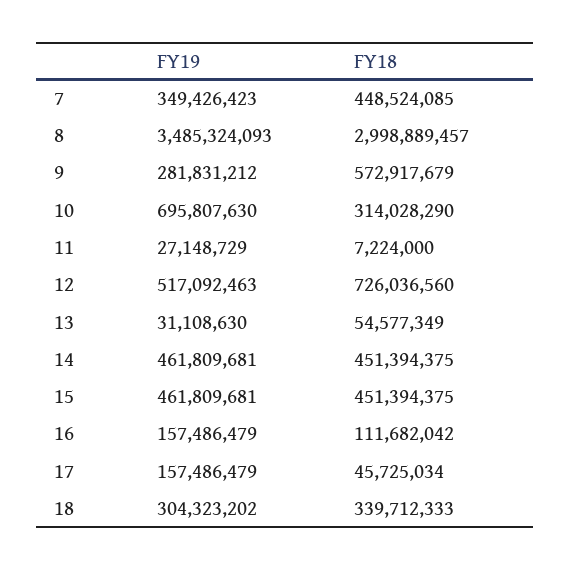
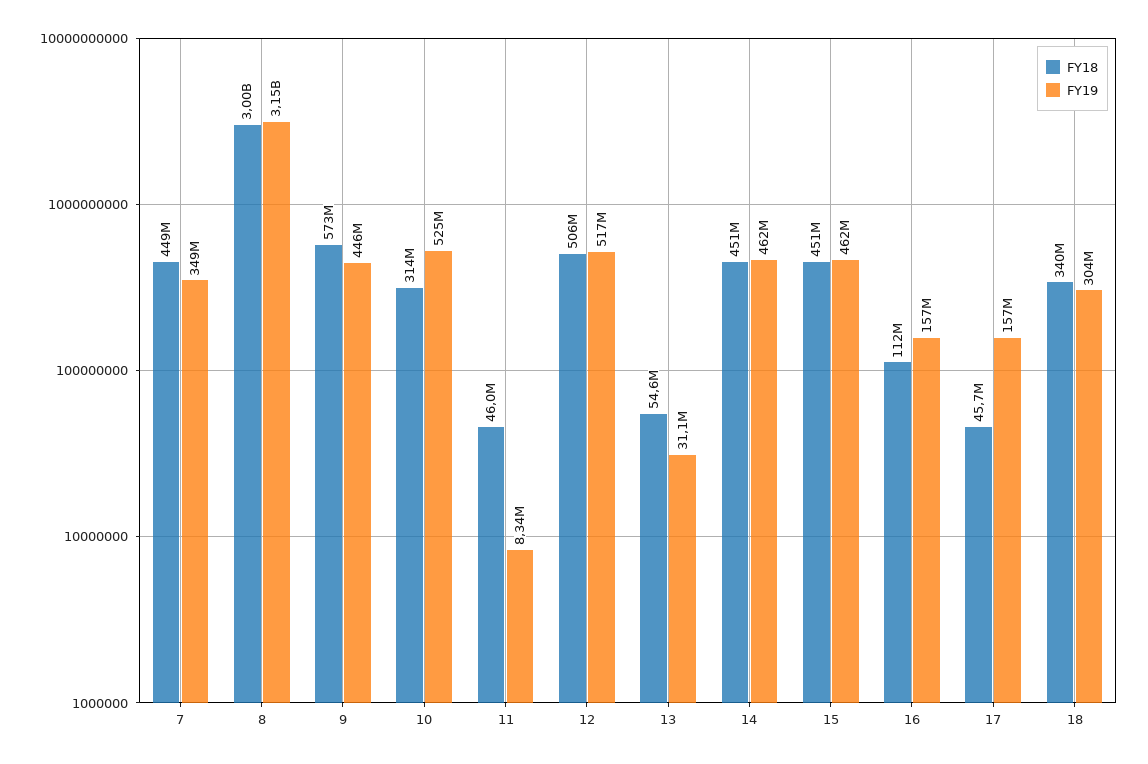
FY19, 8: 3485324093 -> 3150000000
FY19, 9: 281831212 -> 446000000
FY19, 10: 695807630 -> 525000000
FY19, 11: 27148729 -> 8340000
FY18, 11: 7224000 -> 46000000
FY18, 12: 726036560 -> 506000000

